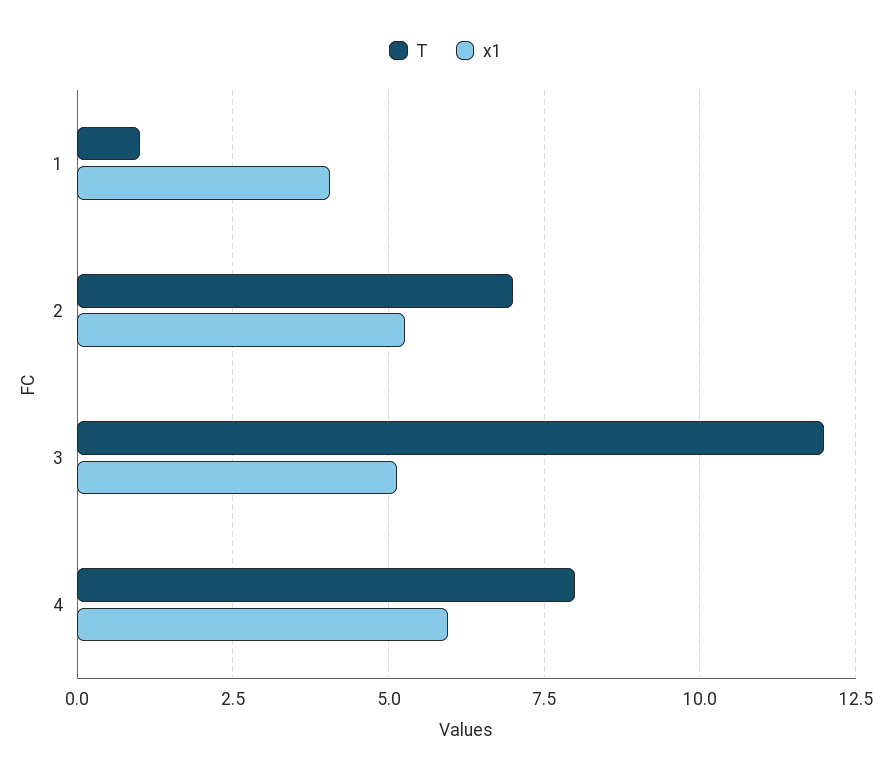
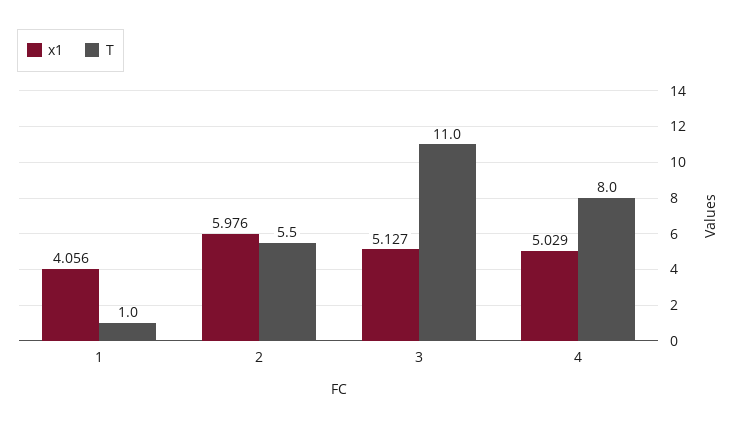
T, 2: 7 -> 5.5
x1, 2: 5.25 -> 5.976
T, 3: 12 -> 11
x1, 4: 6 -> 5.029

